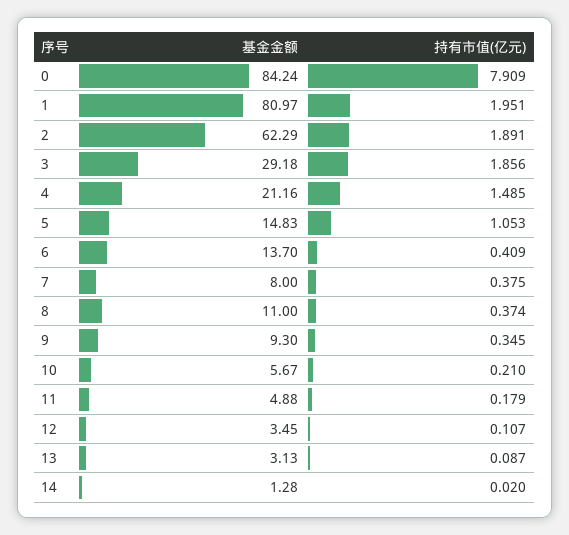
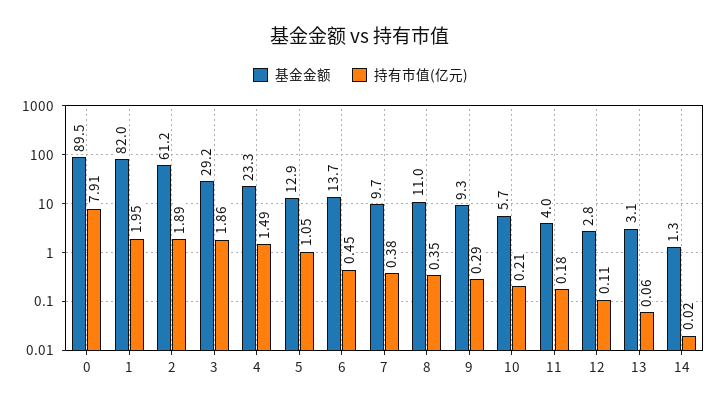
基金金额, 0: 84.24 -> 89.5
基金金额, 1: 80.97 -> 82
基金金额, 2: 62.29 -> 61.2
基金金额, 4: 21.16 -> 23.3
基金金额, 5: 14.83 -> 12.9
持有市值(亿元), 6: 0.409 -> 0.45
基金金额, 7: 8 -> 9.7
持有市值(亿元), 8: 0.374 -> 0.35
持有市值(亿元), 9: 0.345 -> 0.29
基金金额, 11: 4.88 -> 4
基金金额, 12: 3.45 -> 2.8
持有市值(亿元), 13: 0.087 -> 0.06

